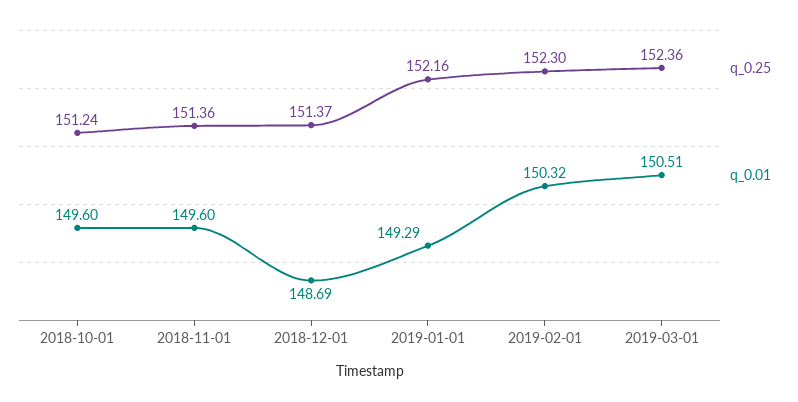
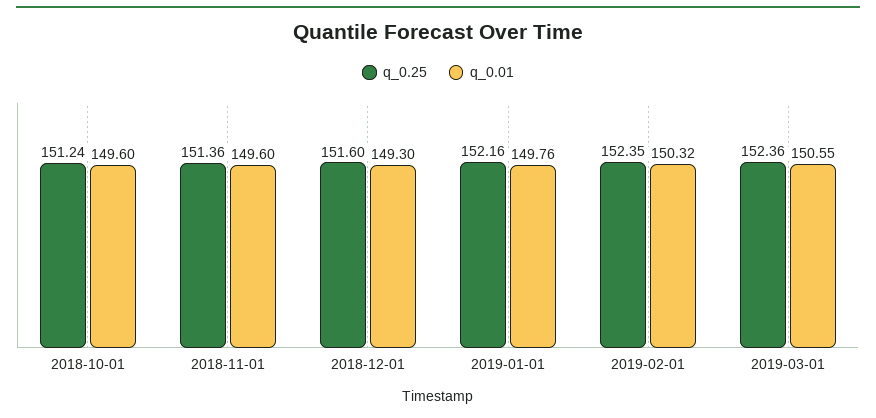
q_0.25, 2018-12-01: 151.37 -> 151.6
q_0.01, 2018-12-01: 148.69 -> 149.3
q_0.01, 2019-01-01: 149.29 -> 149.76
q_0.25, 2019-02-01: 152.3 -> 152.35
q_0.01, 2019-03-01: 150.51 -> 150.55

